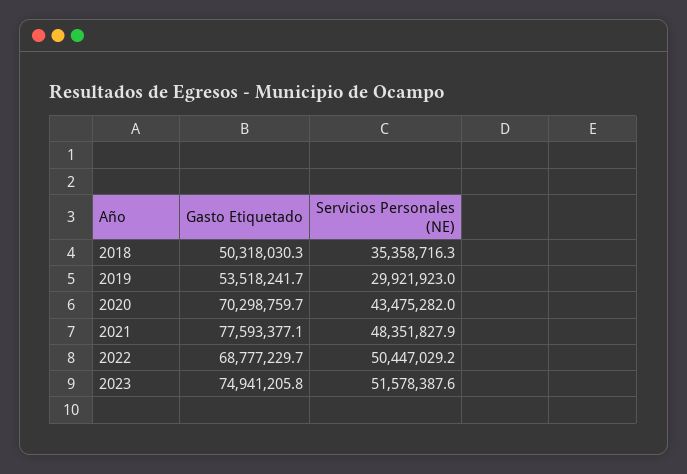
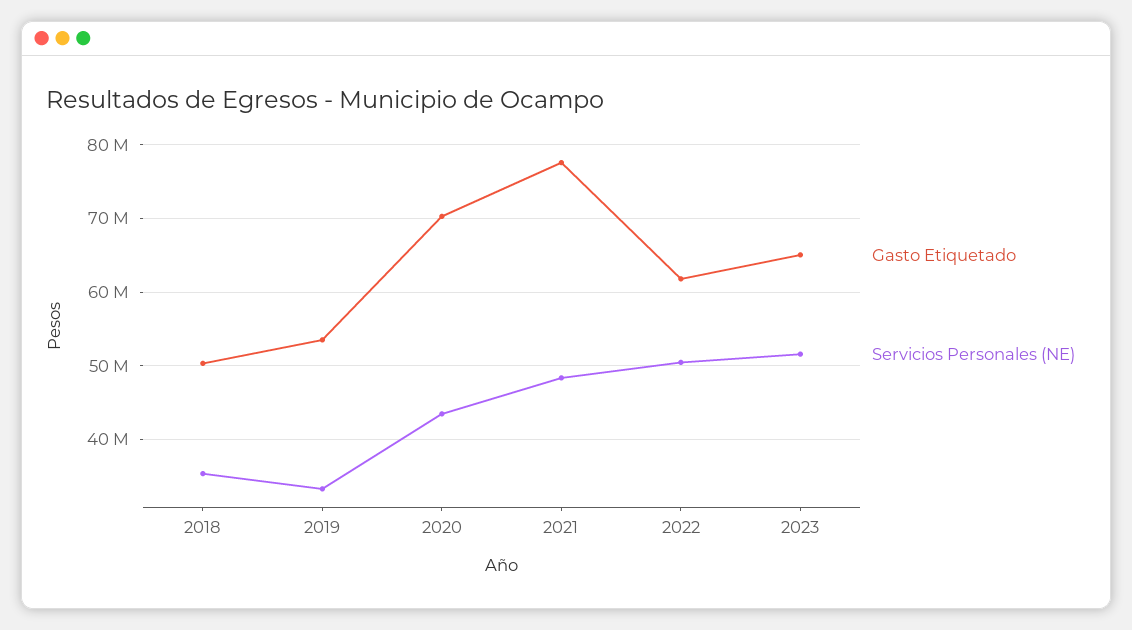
Servicios Personales (NE), 2019: 29921923 -> 33000000
Gasto Etiquetado, 2022: 68777229.7 -> 62000000
Gasto Etiquetado, 2023: 74941205.8 -> 65000000

